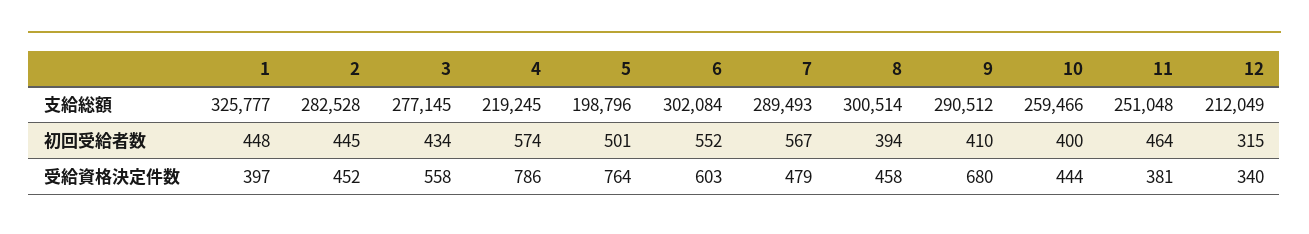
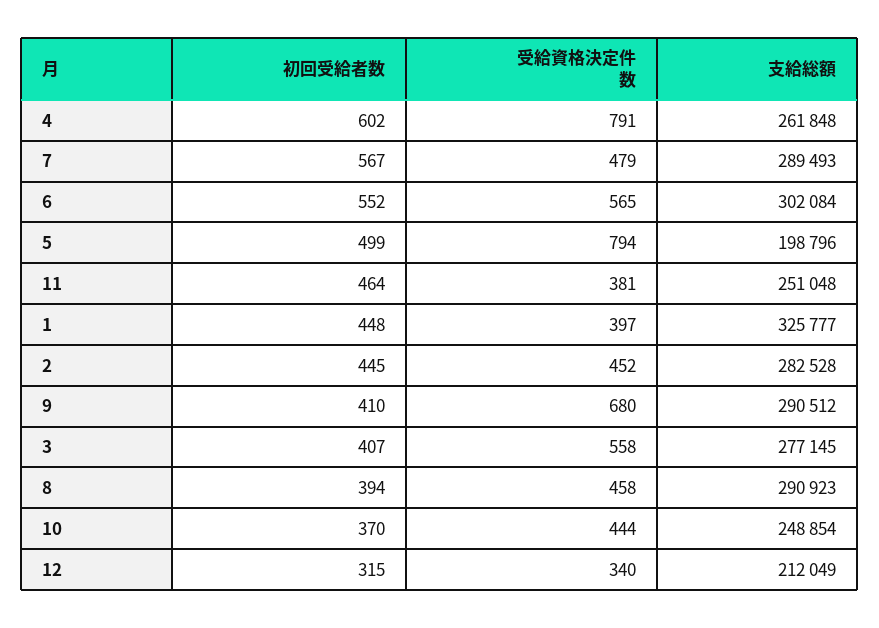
4, 支給総額: 219245 -> 261848
8, 支給総額: 300514 -> 290923
10, 支給総額: 259466 -> 248854
3, 初回受給者数: 434 -> 407
4, 初回受給者数: 574 -> 602
5, 初回受給者数: 501 -> 499
10, 初回受給者数: 400 -> 370
4, 受給資格決定件数: 786 -> 791
5, 受給資格決定件数: 764 -> 794
6, 受給資格決定件数: 603 -> 565

